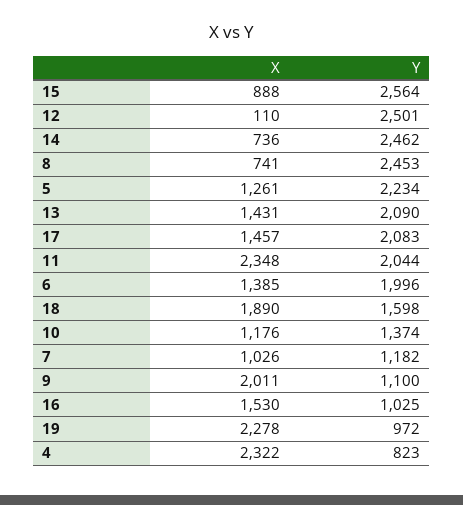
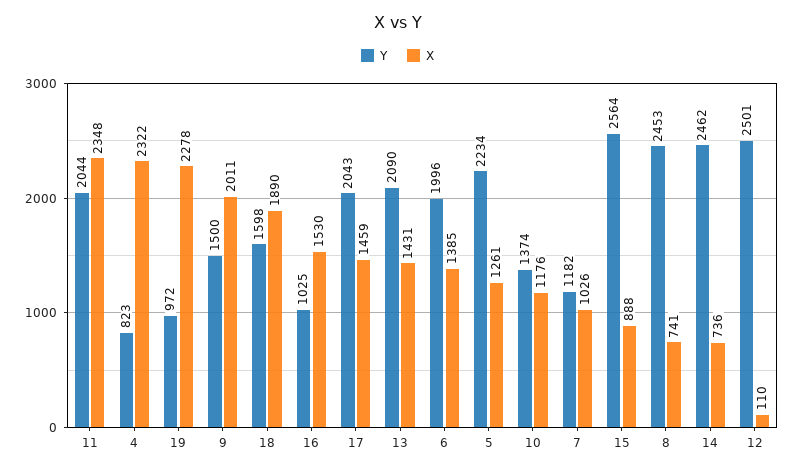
X, 17: 1457 -> 1459
Y, 17: 2083 -> 2043
Y, 9: 1100 -> 1500

